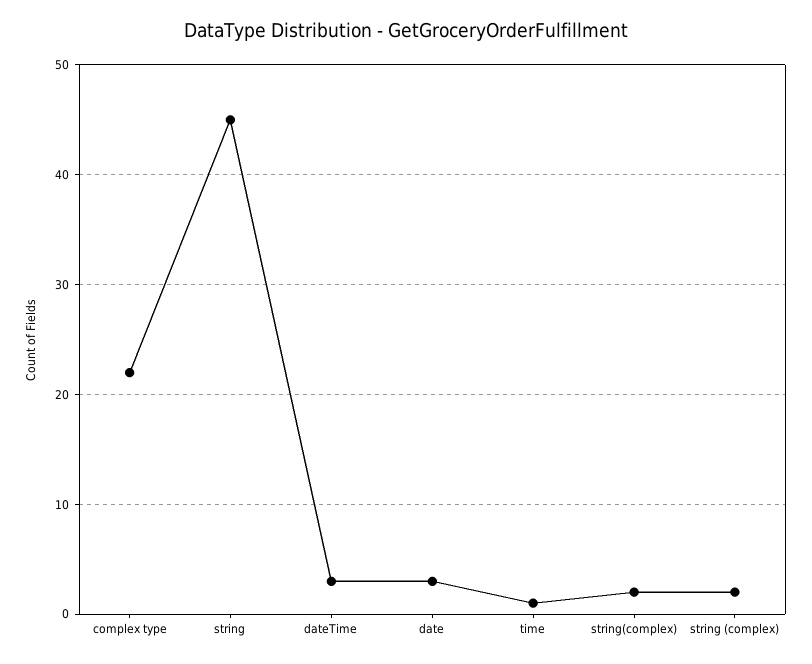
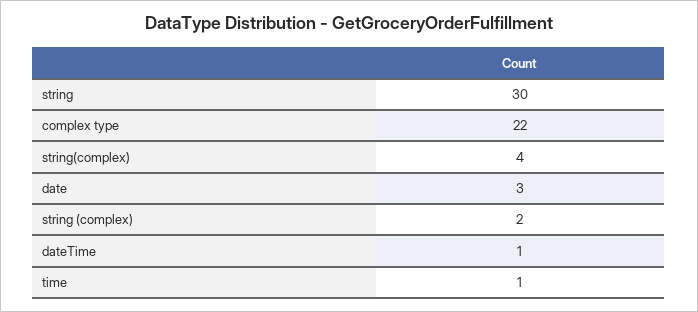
string: 45 -> 30
dateTime: 3 -> 1
string(complex): 2 -> 4

